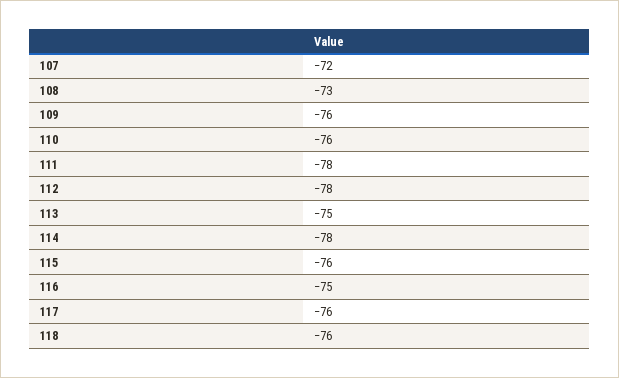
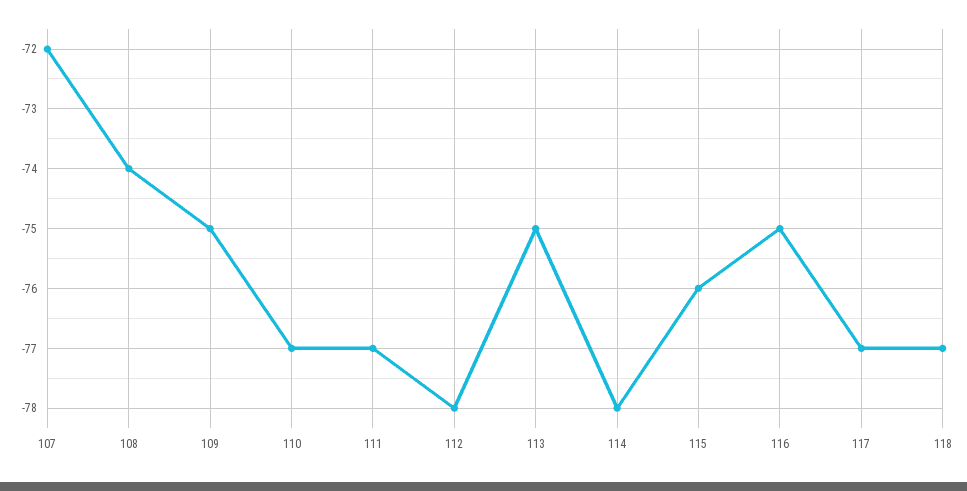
108: -73 -> -74
109: -76 -> -75
110: -76 -> -77
111: -78 -> -77
117: -76 -> -77
118: -76 -> -77

